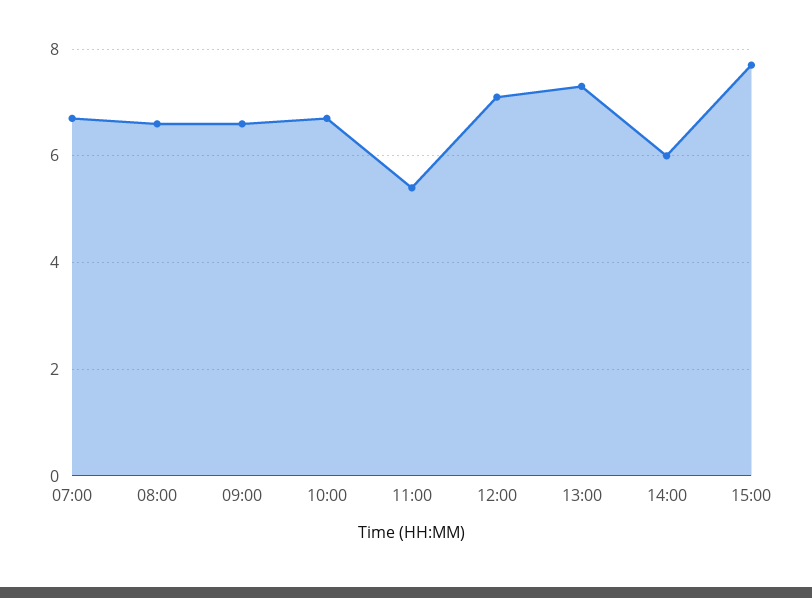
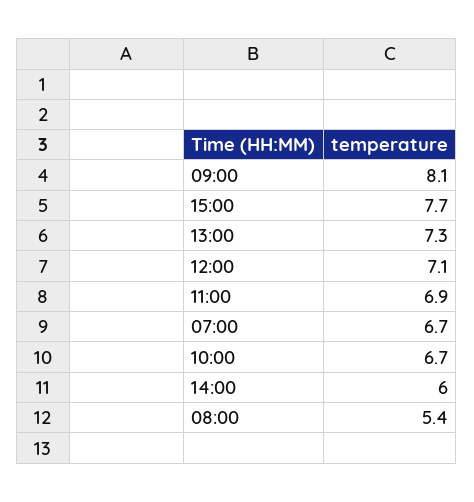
08:00: 6.5 -> 5.4
09:00: 6.5 -> 8.1
11:00: 5.5 -> 6.9

